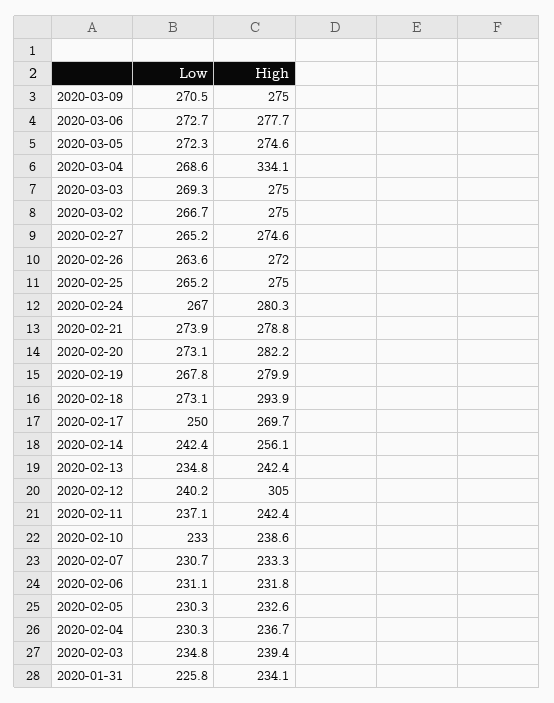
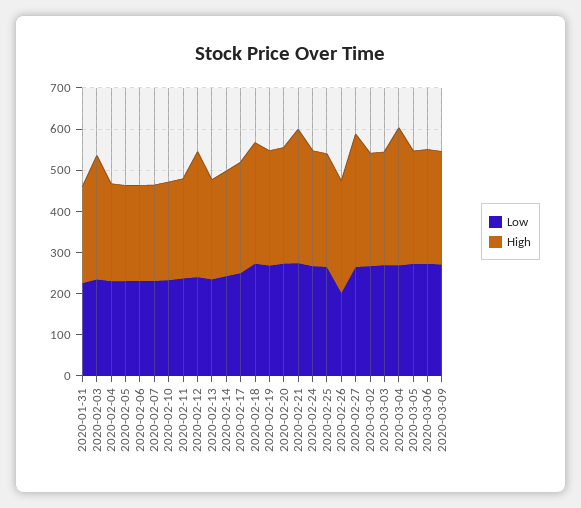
High, 2020-02-27: 274.6 -> 320
Low, 2020-02-26: 263.6 -> 200
High, 2020-02-21: 278.8 -> 320
High, 2020-02-03: 239.4 -> 300

